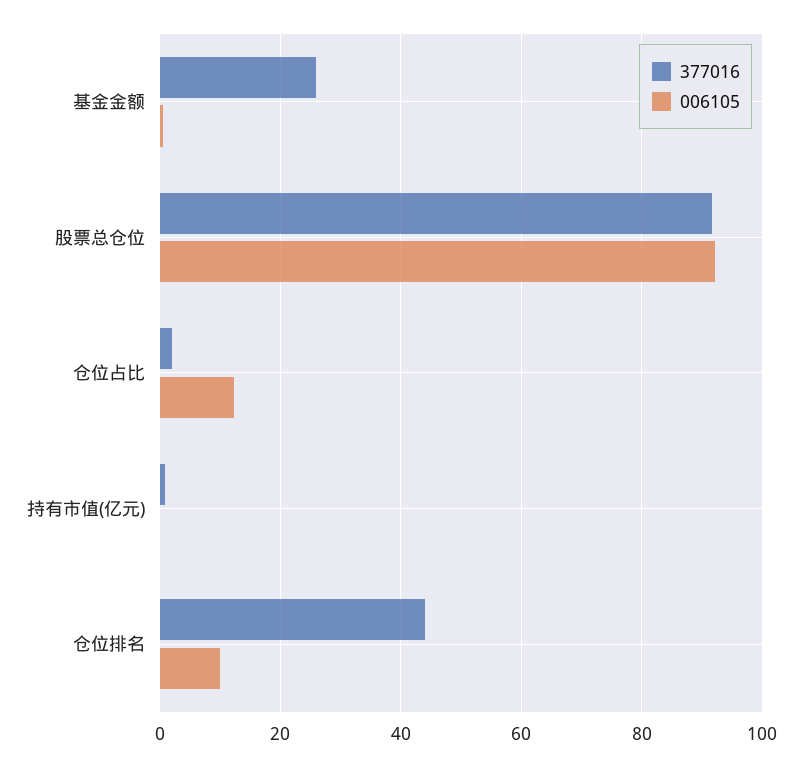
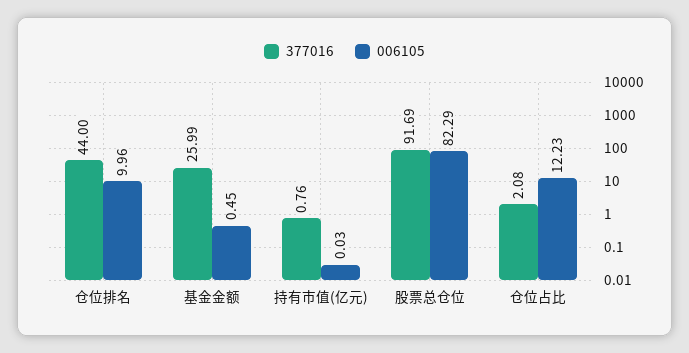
006105, 股票总仓位: 92 -> 82.29

